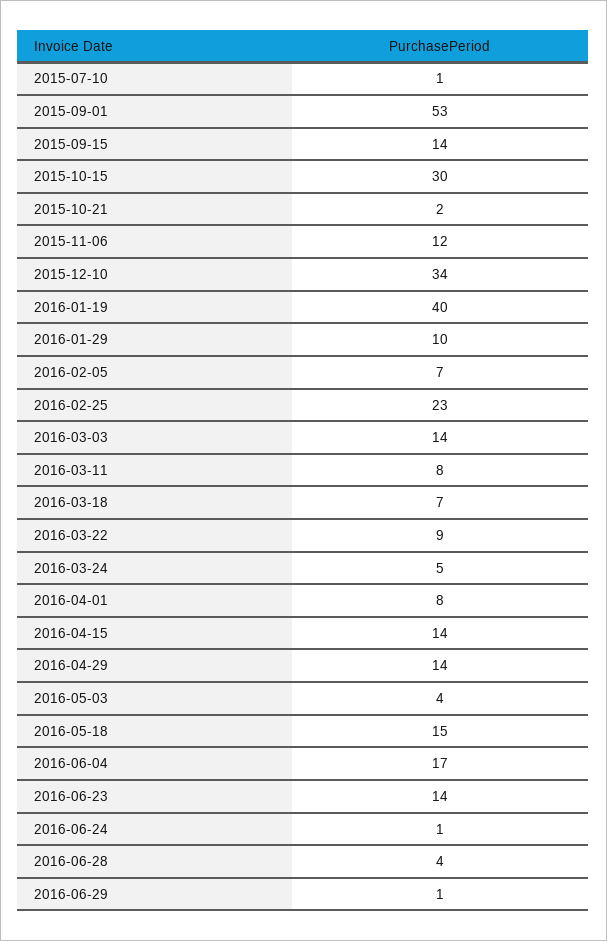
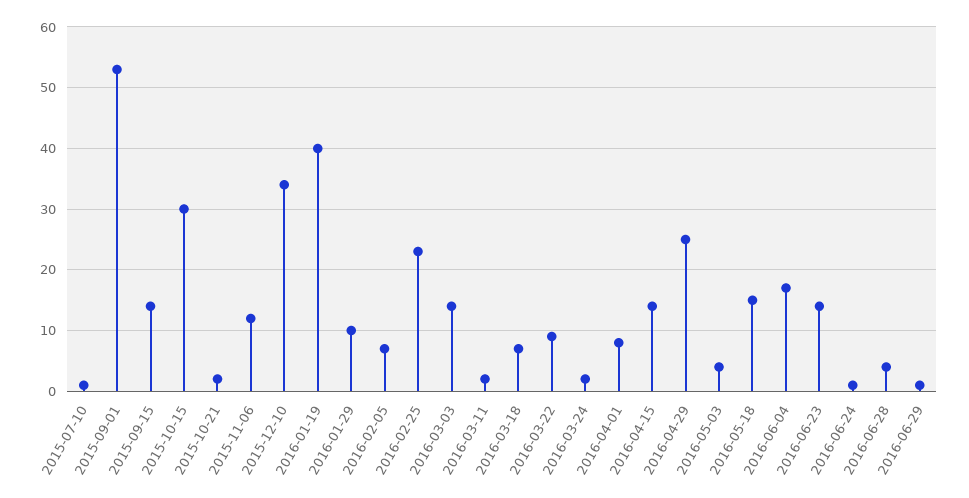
2016-03-11: 8 -> 2
2016-03-24: 5 -> 2
2016-04-29: 14 -> 25

